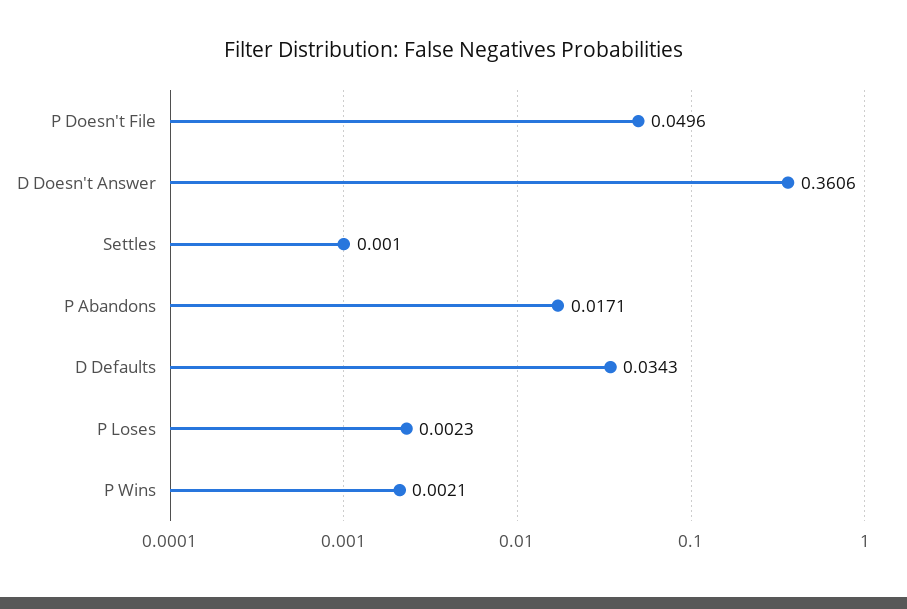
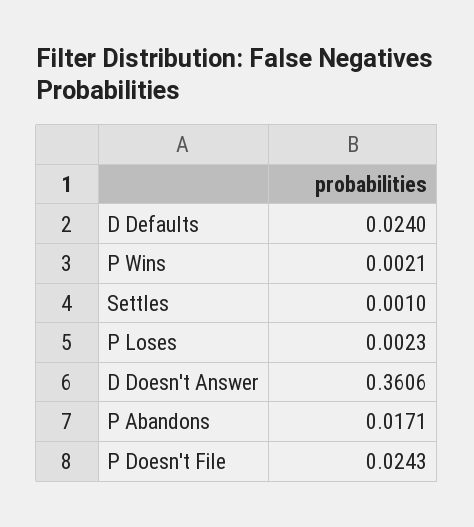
P Doesn't File: 0.0496 -> 0.0243
D Defaults: 0.0343 -> 0.024

